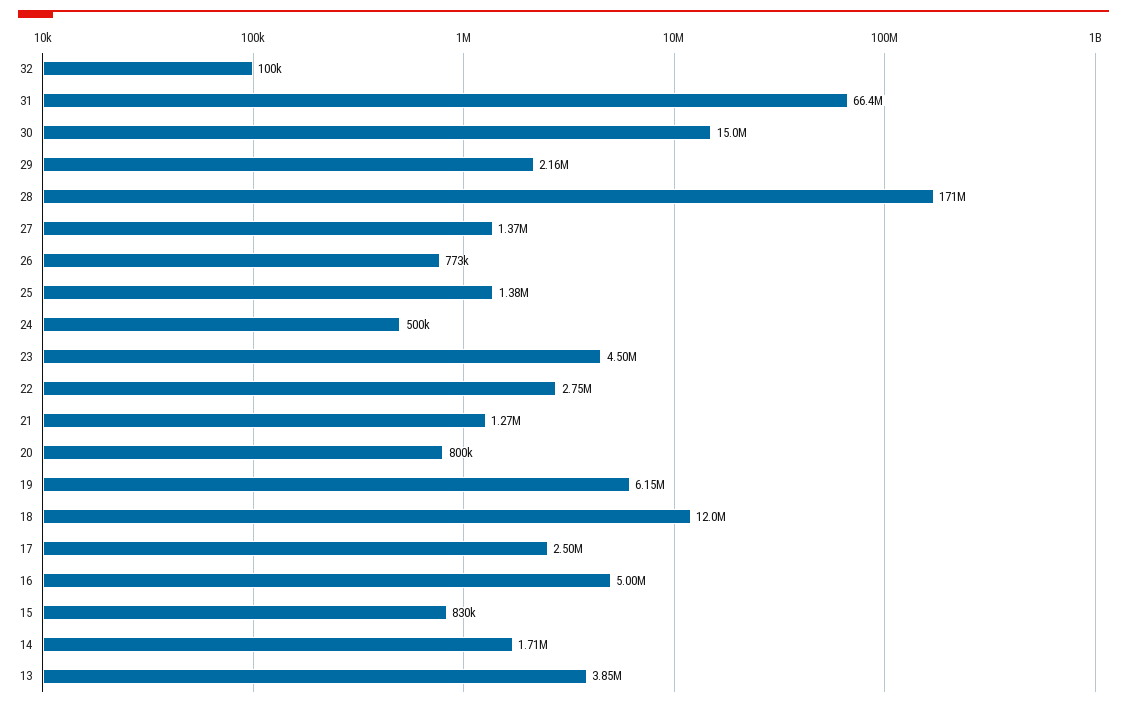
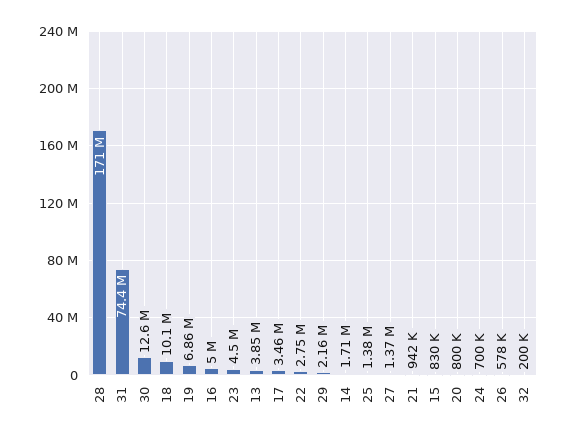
32: 100000 -> 200000
31: 66400000 -> 74400000
30: 15000000 -> 12600000
26: 773000 -> 578000
24: 500000 -> 700000
21: 1270000 -> 942000
19: 6150000 -> 6860000
18: 12000000 -> 10100000
17: 2500000 -> 3460000

